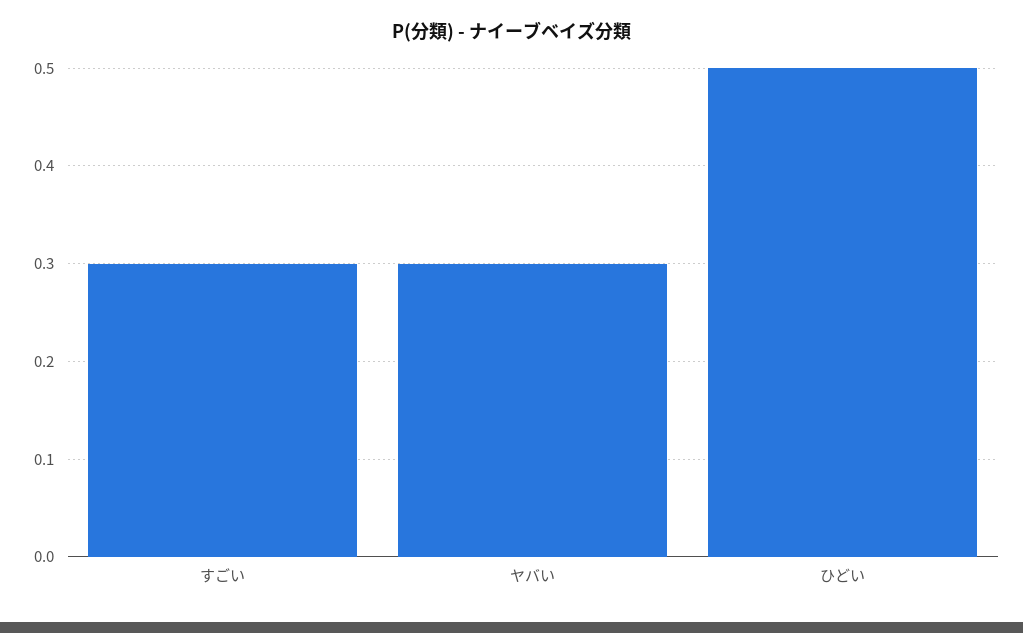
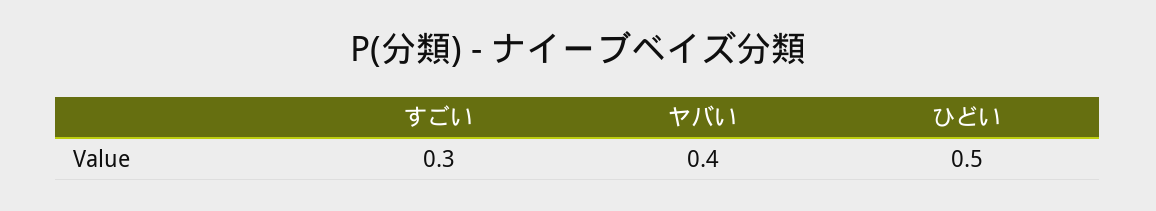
ヤバい: 0.3 -> 0.4

